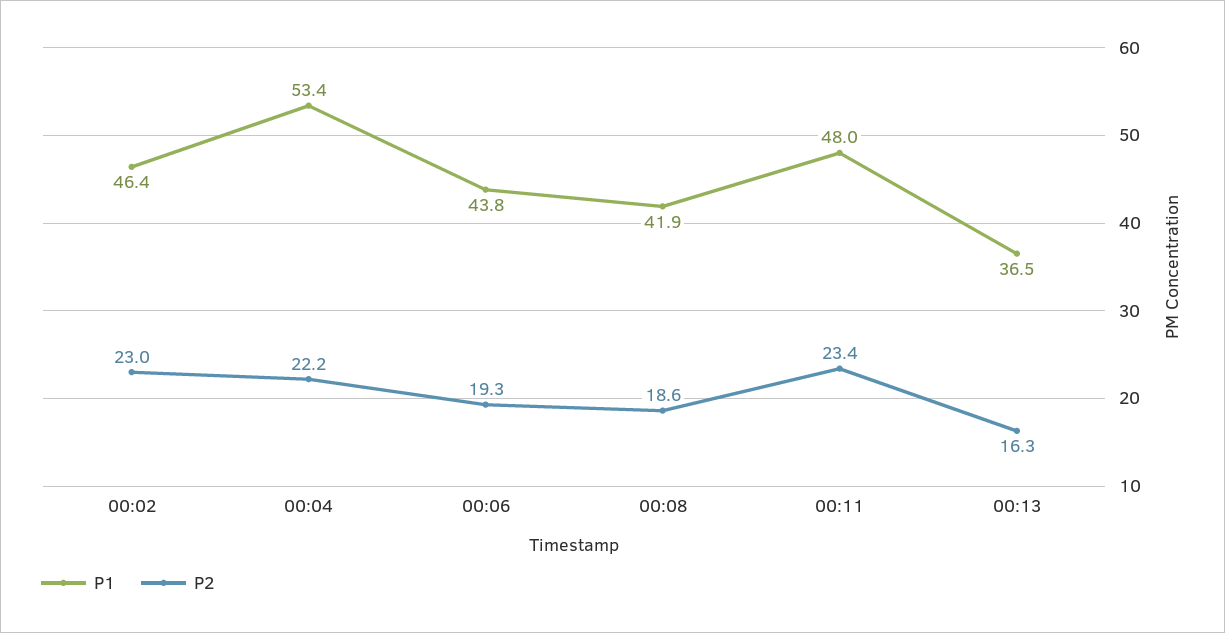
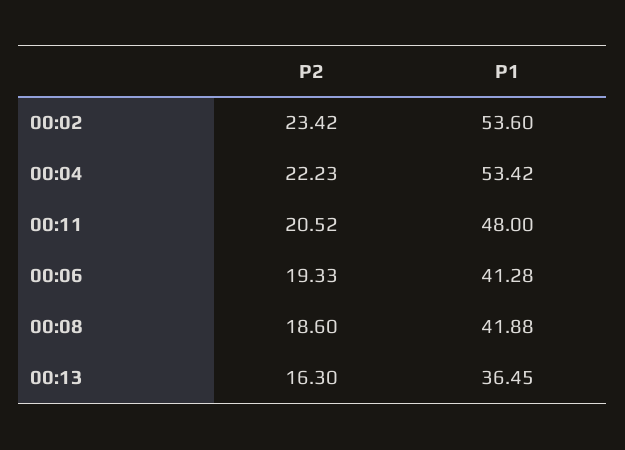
P1, 00:02: 46.4 -> 53.6
P2, 00:02: 23 -> 23.42
P1, 00:06: 43.8 -> 41.28
P2, 00:11: 23.4 -> 20.52

